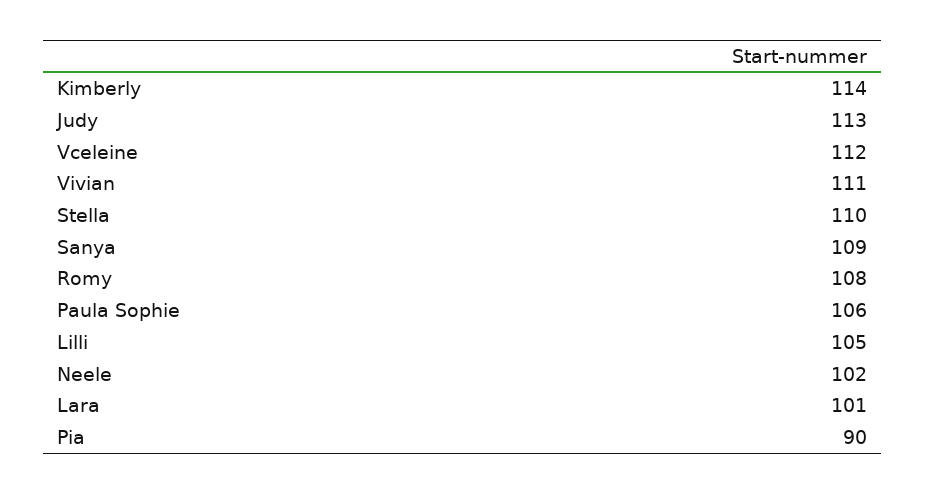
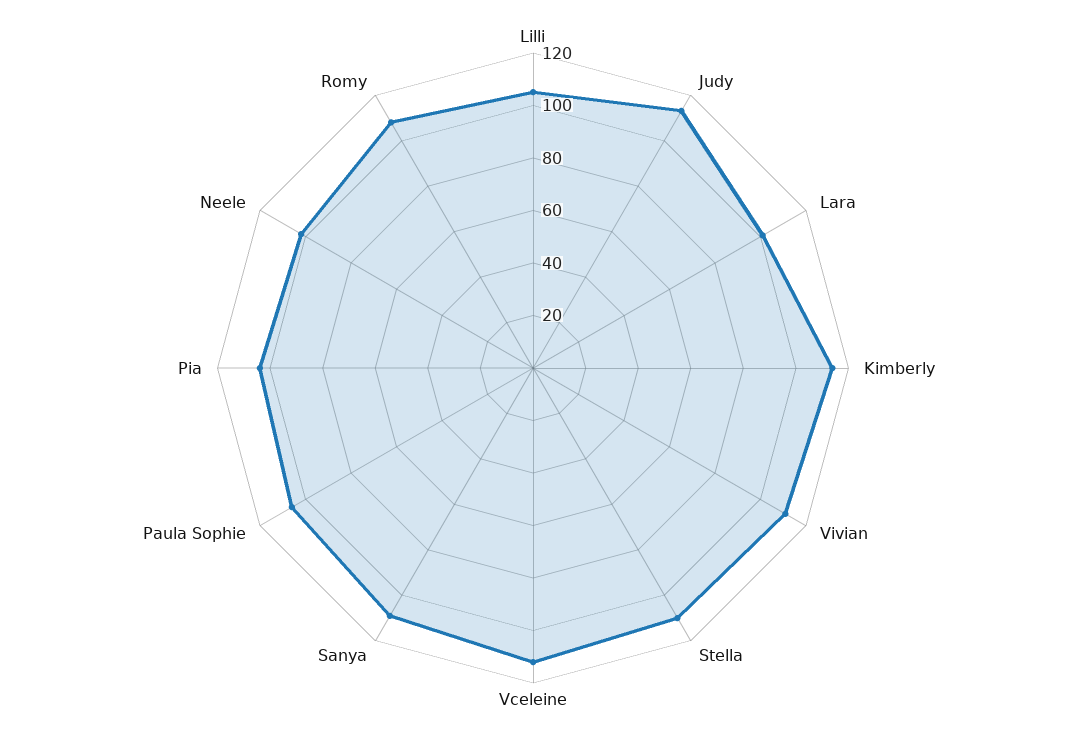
Pia: 90 -> 105

